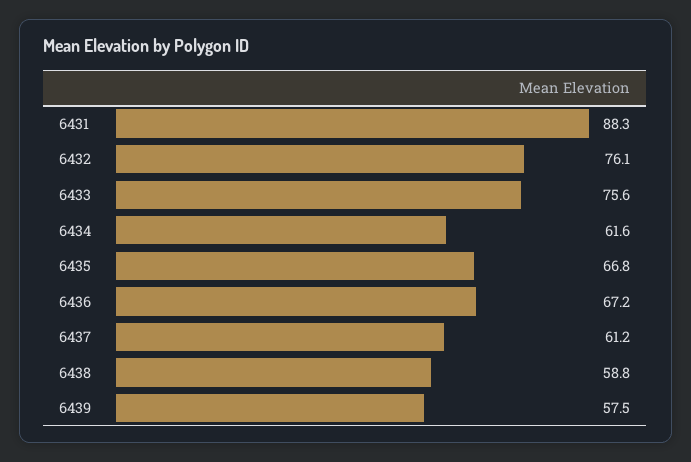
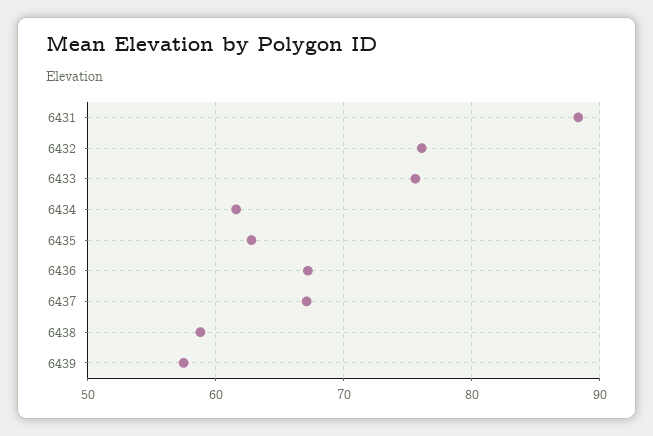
6435: 66.8 -> 63
6437: 61.2 -> 67

